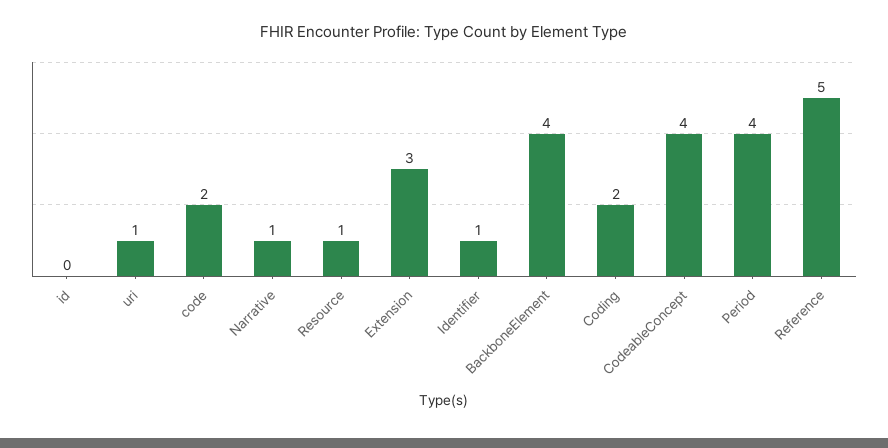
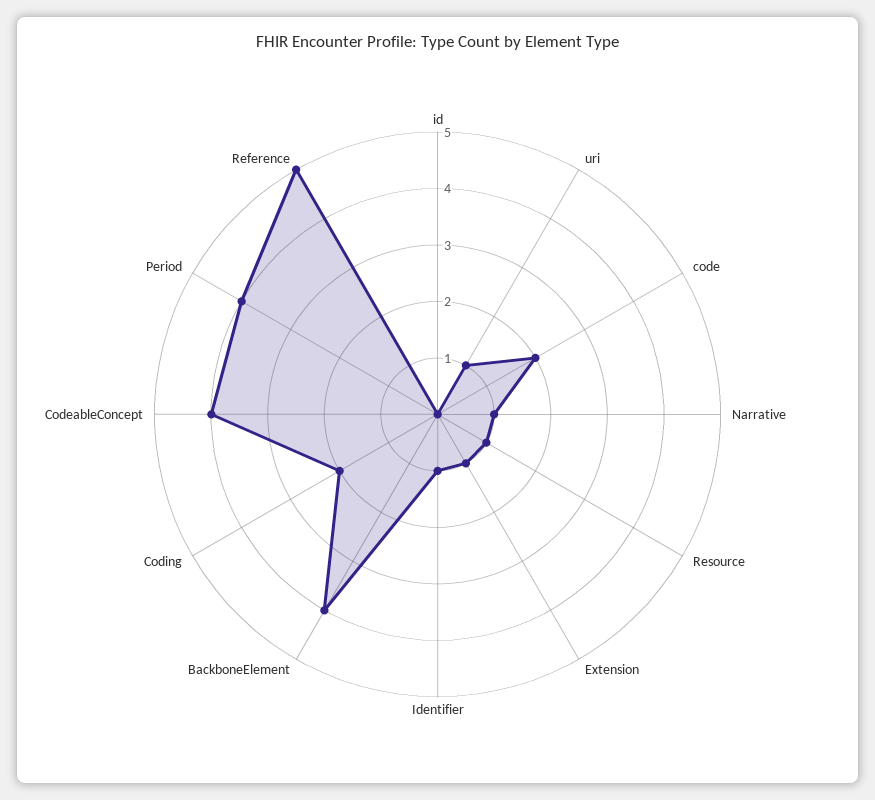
Extension: 3 -> 1

